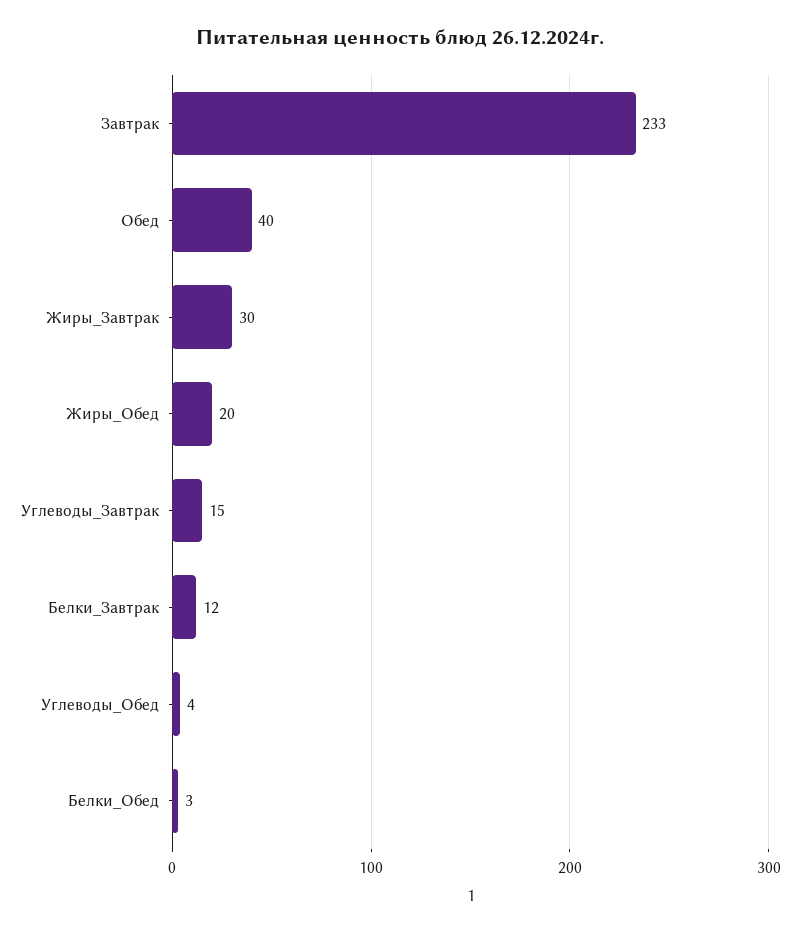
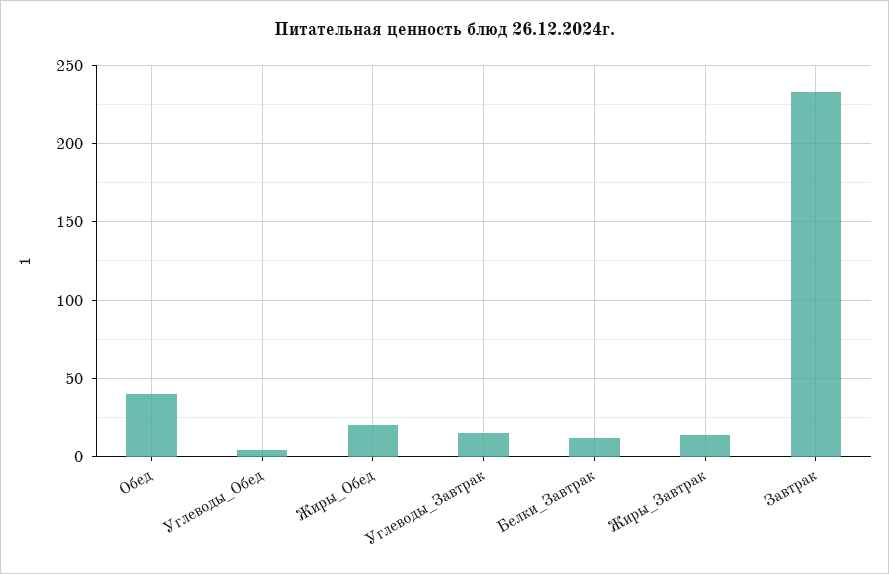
Жиры_Завтрак: 30 -> 15
Белки_Обед: 3 -> none

